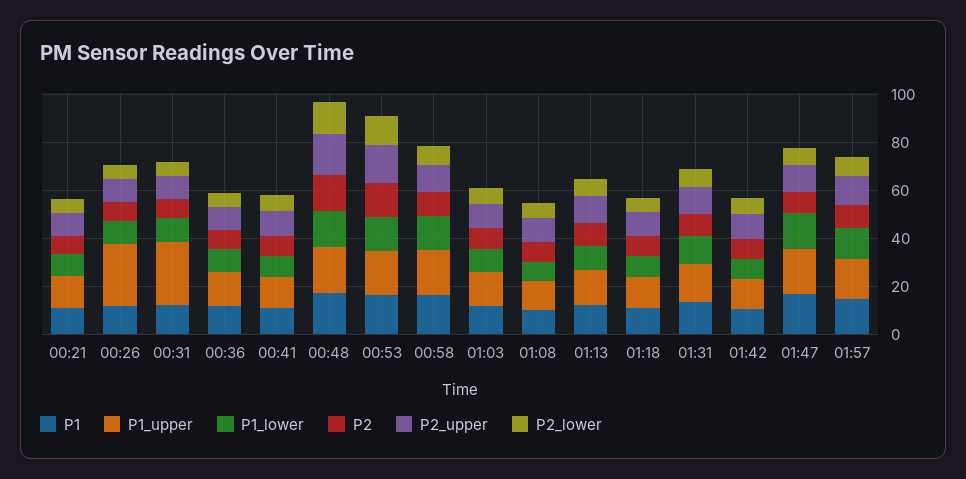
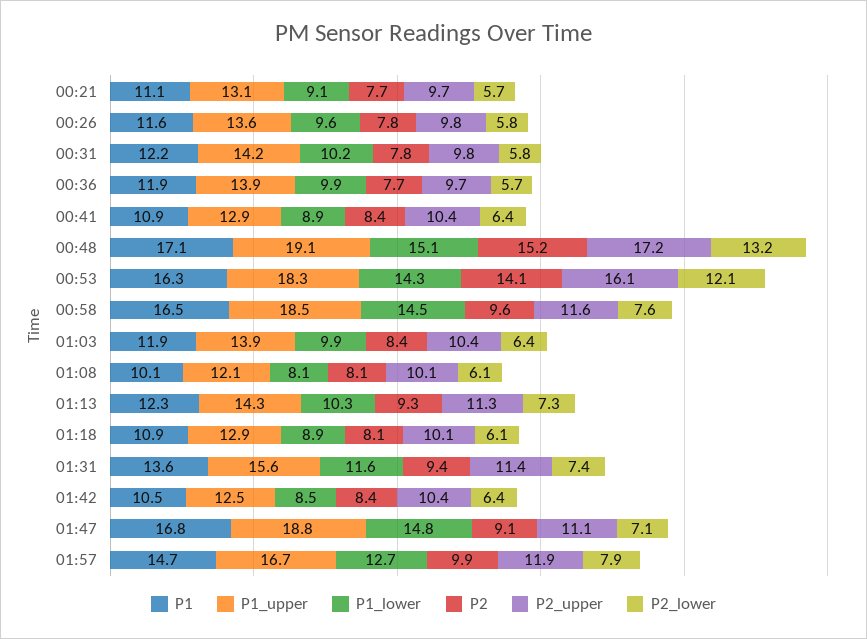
P1_upper, 00:26: 25 -> 13.6
P1_upper, 00:31: 25 -> 14.2

